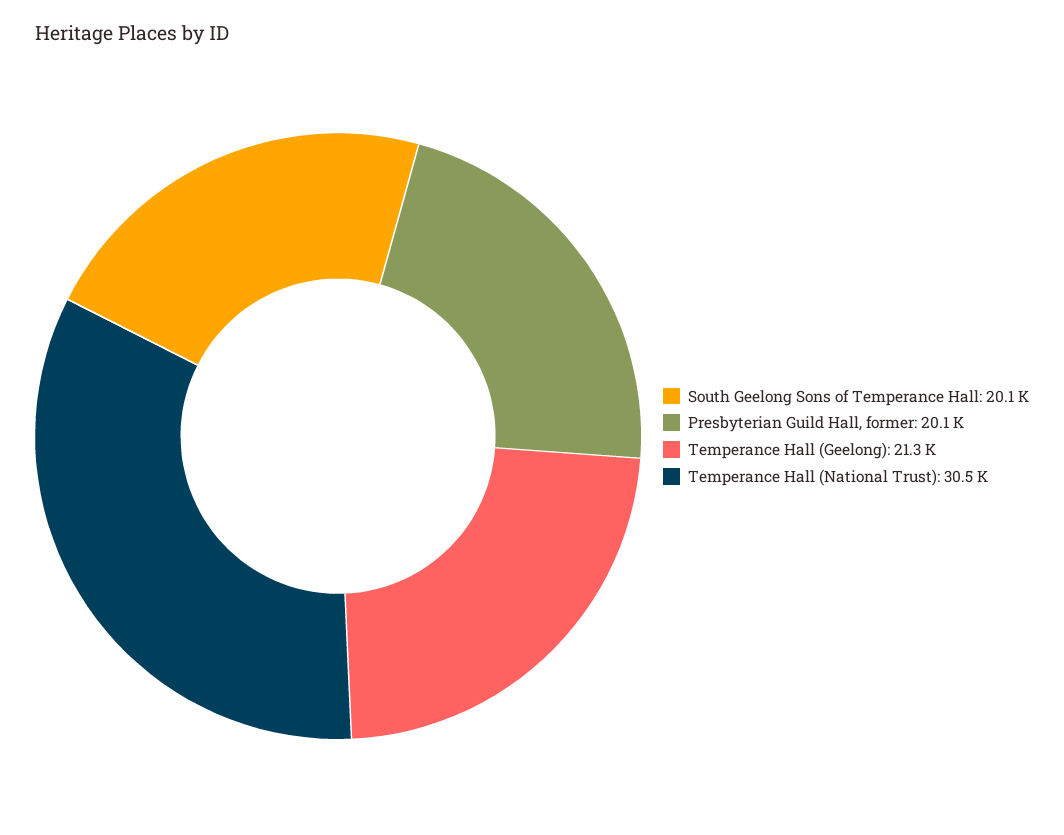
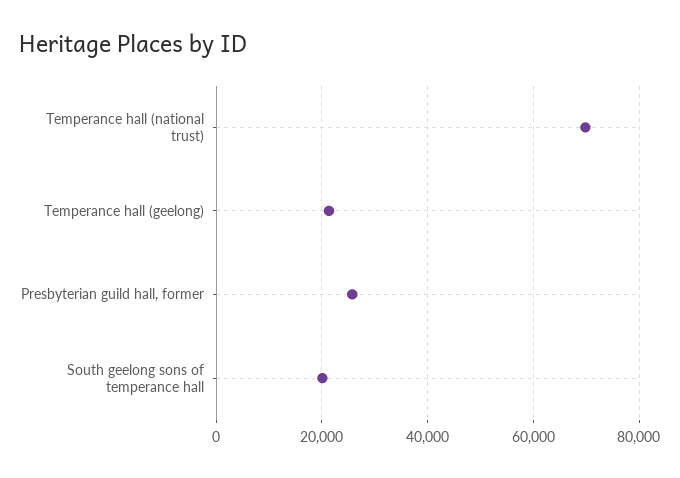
Presbyterian Guild Hall, former: 20100 -> 26000
Temperance Hall (National Trust): 30500 -> 70000

